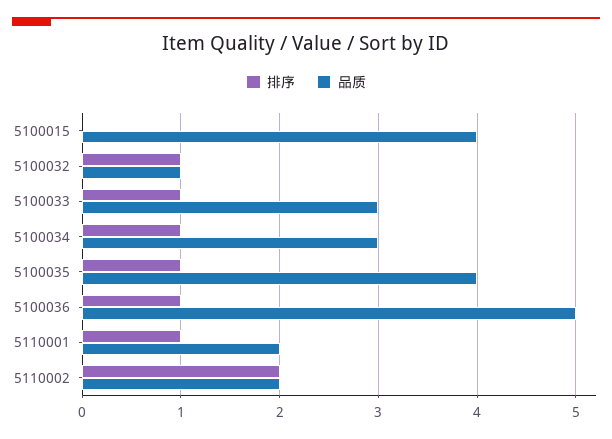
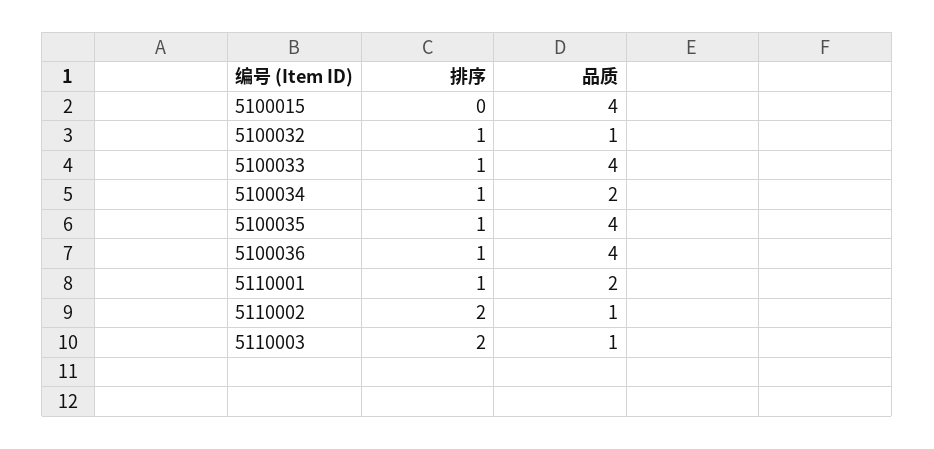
品质, 5100033: 3 -> 4
品质, 5100034: 3 -> 2
品质, 5100036: 5 -> 4
品质, 5110002: 2 -> 1
排序, 5110003: none -> 2
品质, 5110003: none -> 1

